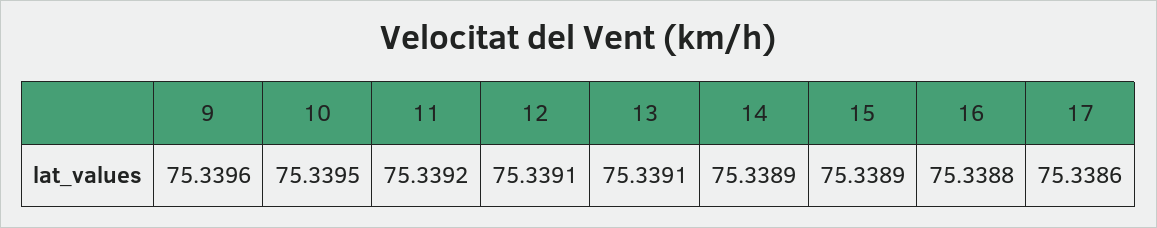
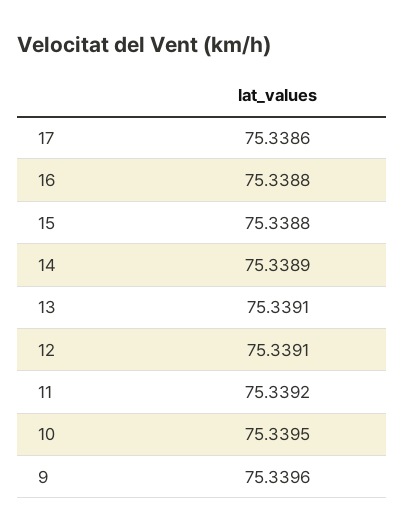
15: 75.3389 -> 75.3388

